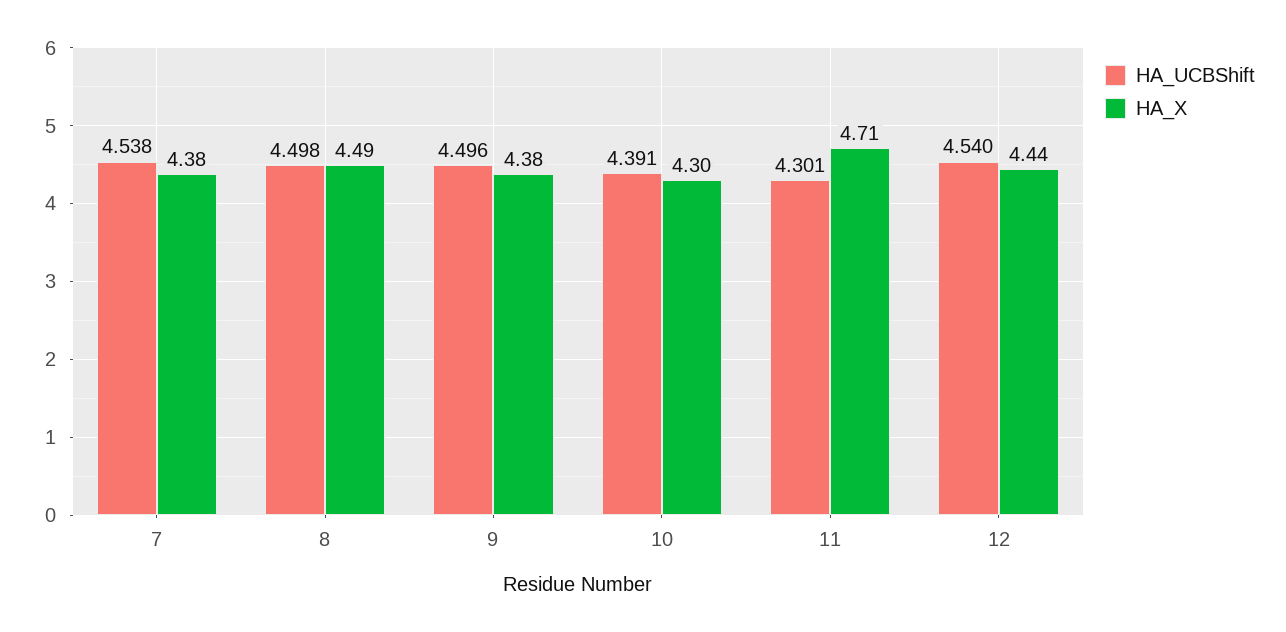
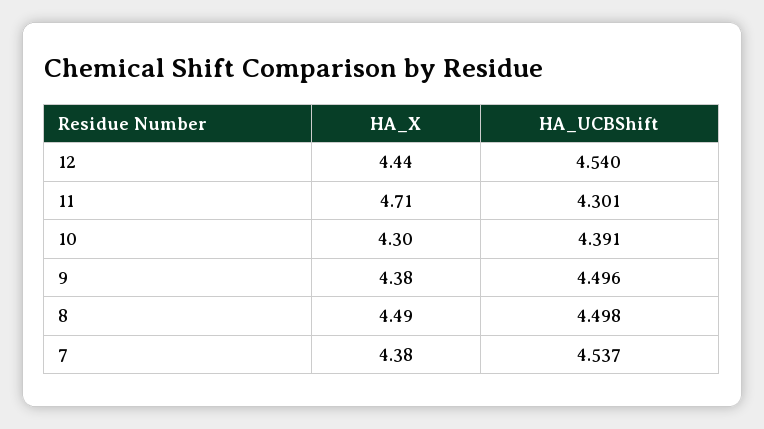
HA_UCBShift, 7: 4.538 -> 4.537

